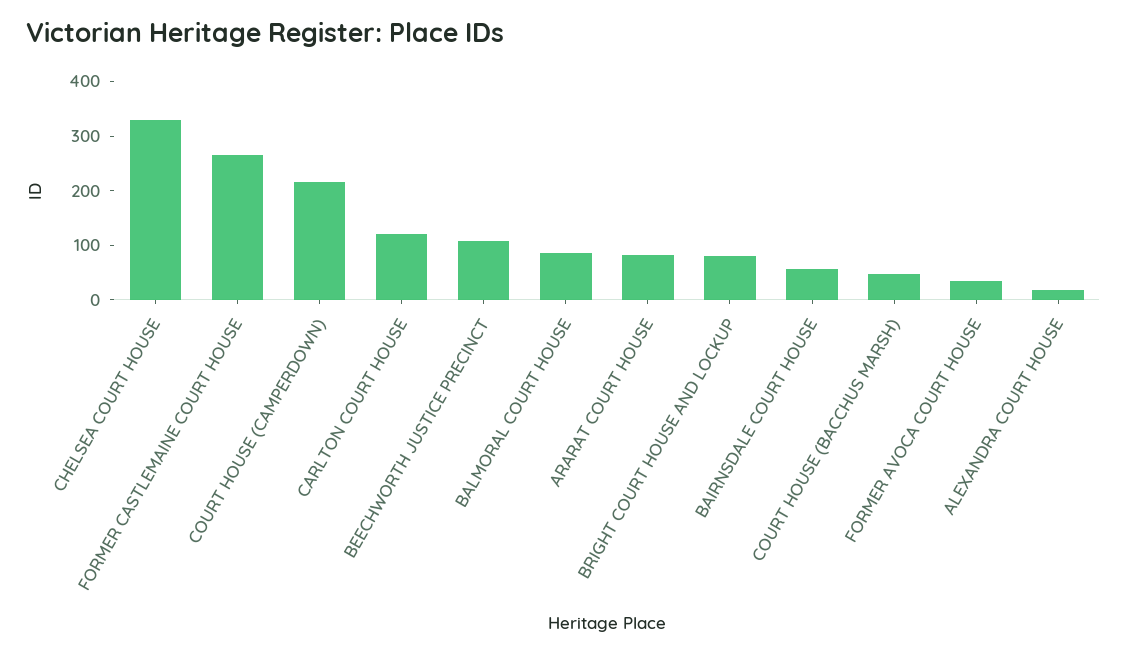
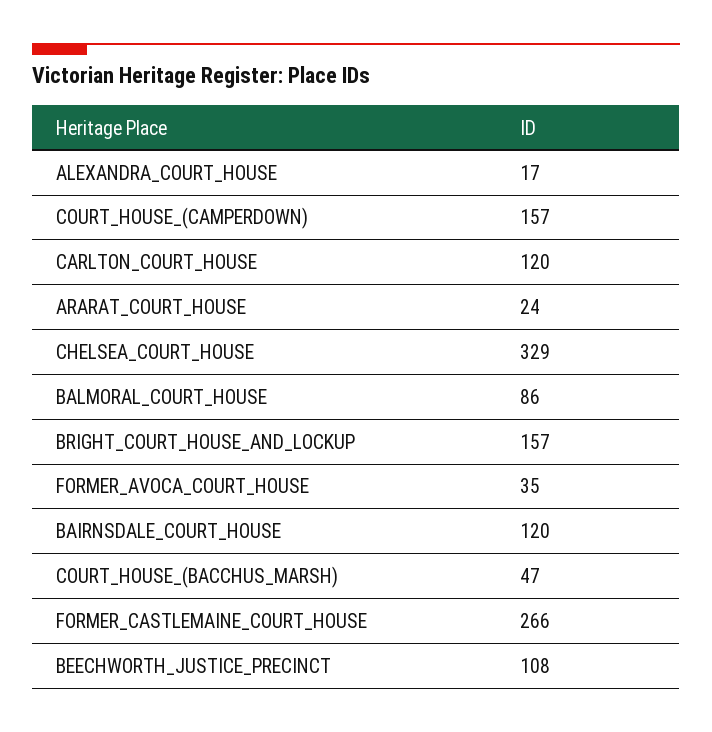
COURT HOUSE (CAMPERDOWN): 220 -> 157
ARARAT COURT HOUSE: 80 -> 24
BRIGHT COURT HOUSE AND LOCKUP: 80 -> 157
BAIRNSDALE COURT HOUSE: 60 -> 120

